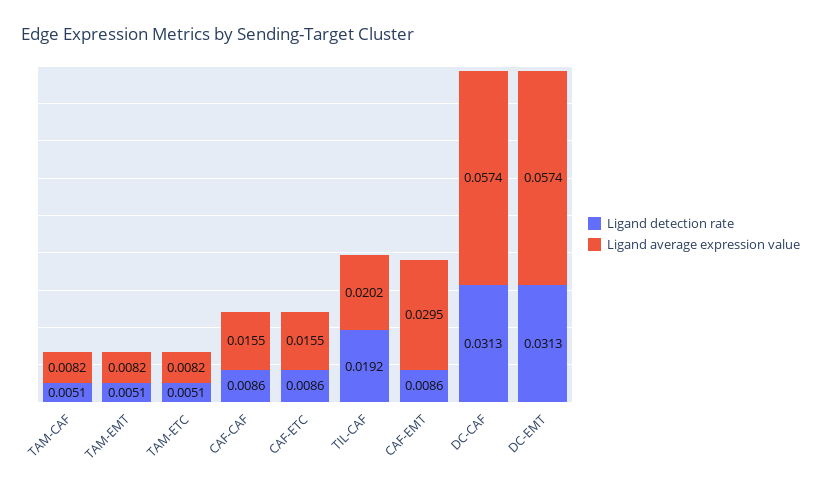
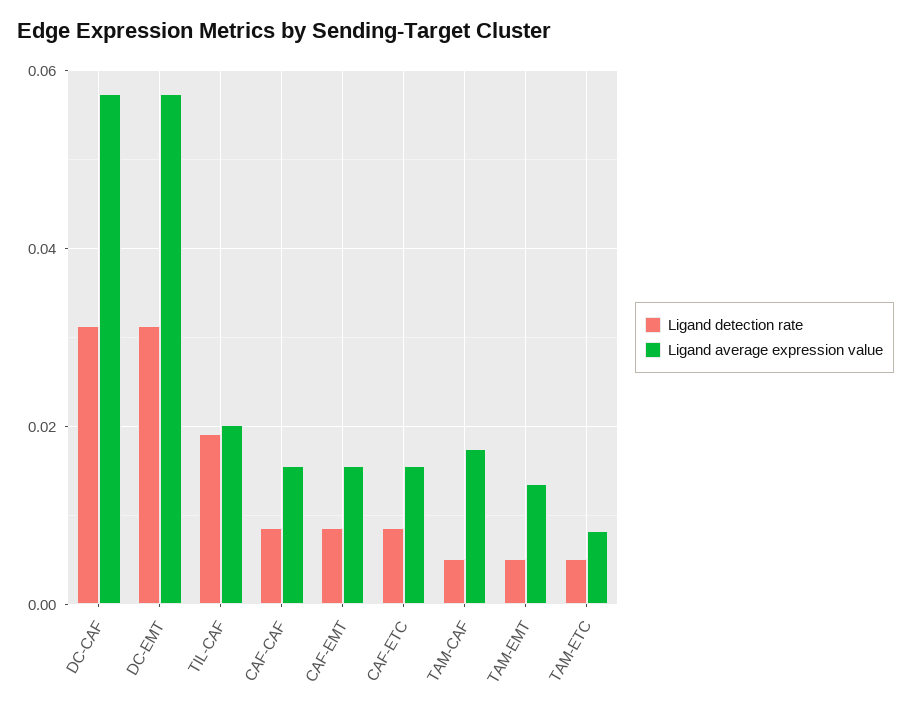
Ligand average expression value, TAM-CAF: 0.0082 -> 0.018
Ligand average expression value, TAM-EMT: 0.0082 -> 0.014
Ligand average expression value, CAF-EMT: 0.0295 -> 0.016

